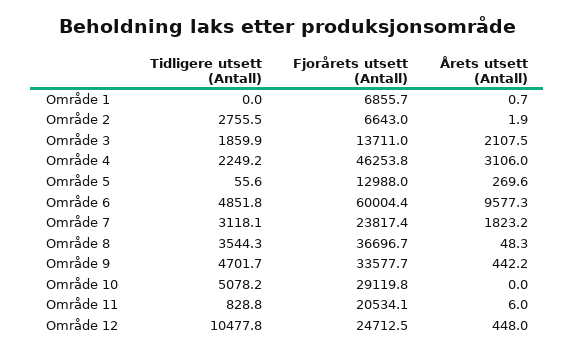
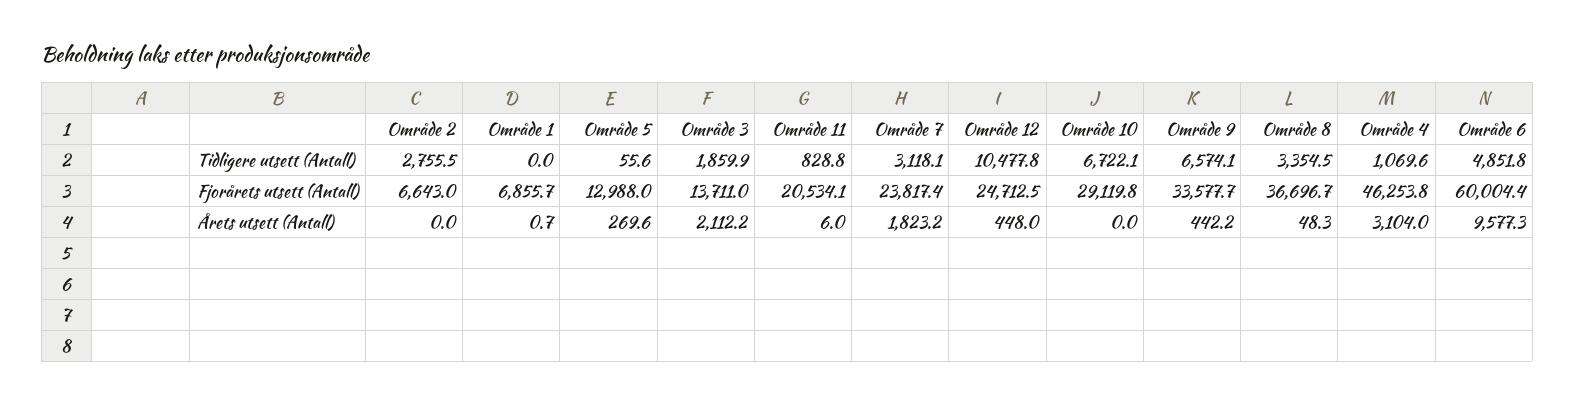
Årets utsett (Antall), Område 2: 1.9 -> 0
Årets utsett (Antall), Område 3: 2107.5 -> 2112.2
Tidligere utsett (Antall), Område 4: 2249.2 -> 1069.6
Årets utsett (Antall), Område 4: 3106 -> 3104
Tidligere utsett (Antall), Område 8: 3544.3 -> 3354.5
Tidligere utsett (Antall), Område 9: 4701.7 -> 6574.1
Tidligere utsett (Antall), Område 10: 5078.2 -> 6722.1

